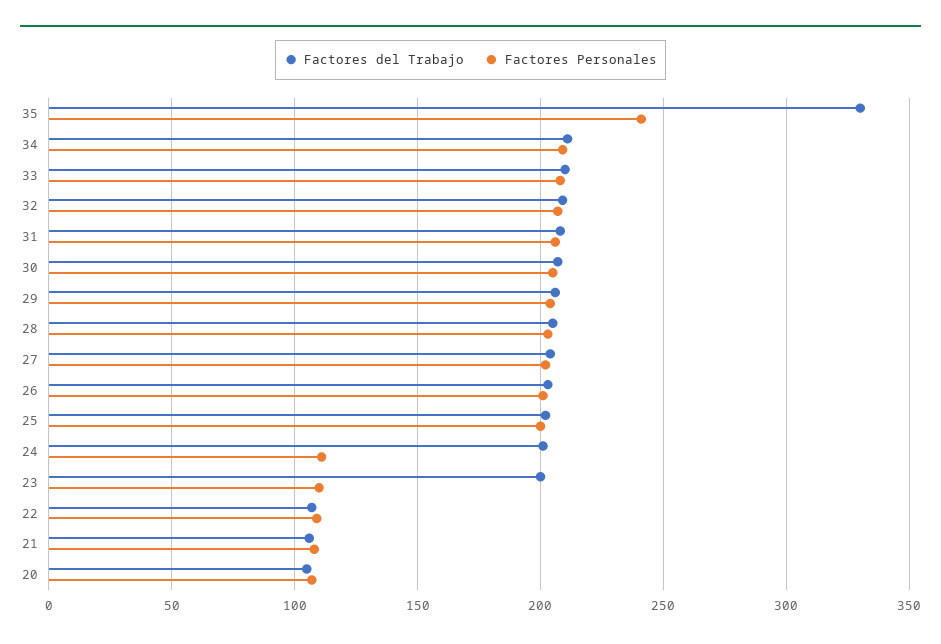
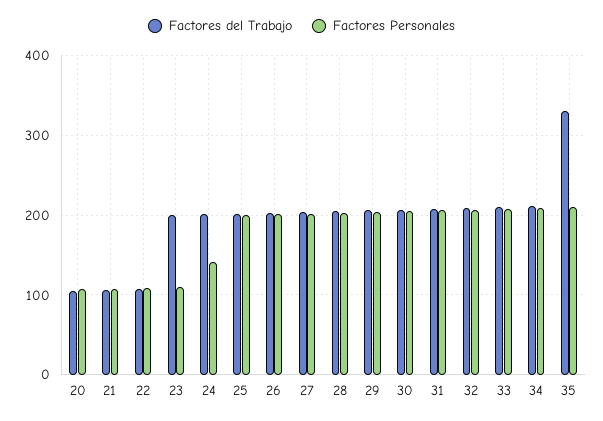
Factores Personales, 35: 240 -> 210
Factores Personales, 24: 110 -> 140

